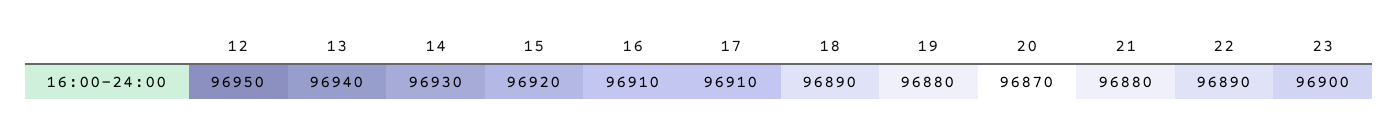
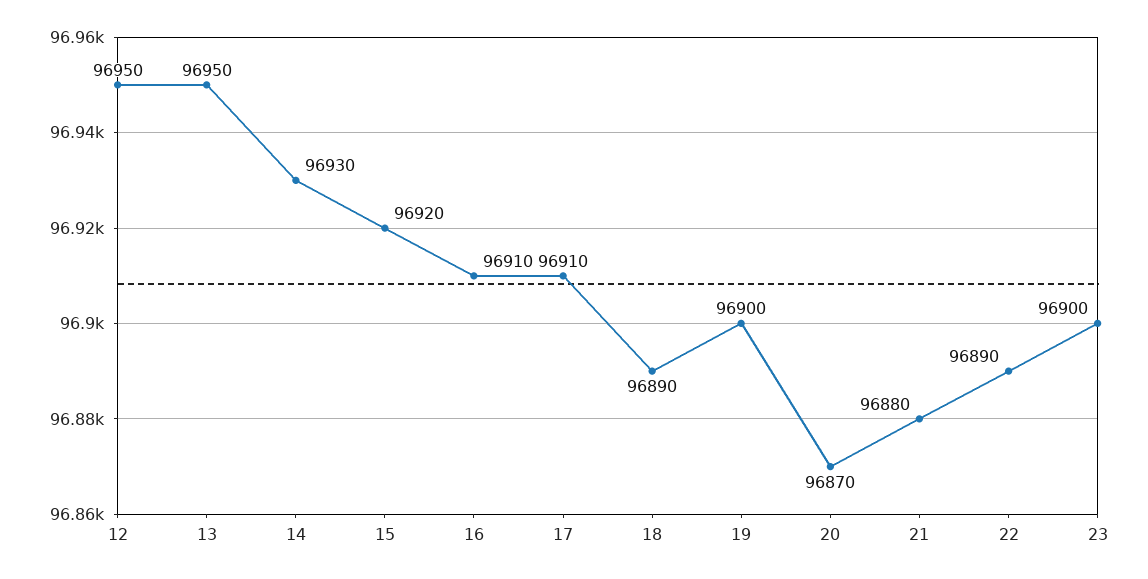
13: 96940 -> 96950
19: 96880 -> 96900

